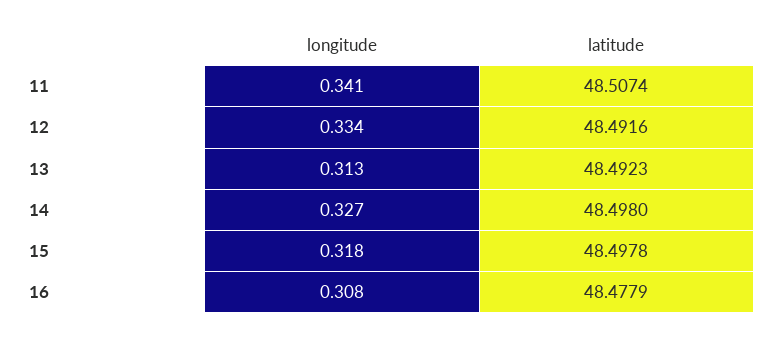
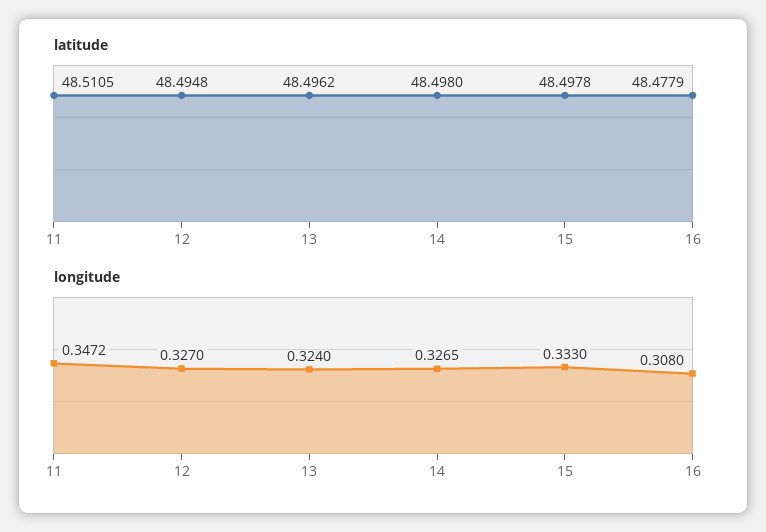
longitude, 11: 0.341 -> 0.3472
latitude, 11: 48.5074 -> 48.5105
longitude, 12: 0.334 -> 0.327
latitude, 12: 48.4916 -> 48.4948
longitude, 13: 0.313 -> 0.324
latitude, 13: 48.4923 -> 48.4962
longitude, 15: 0.318 -> 0.333

